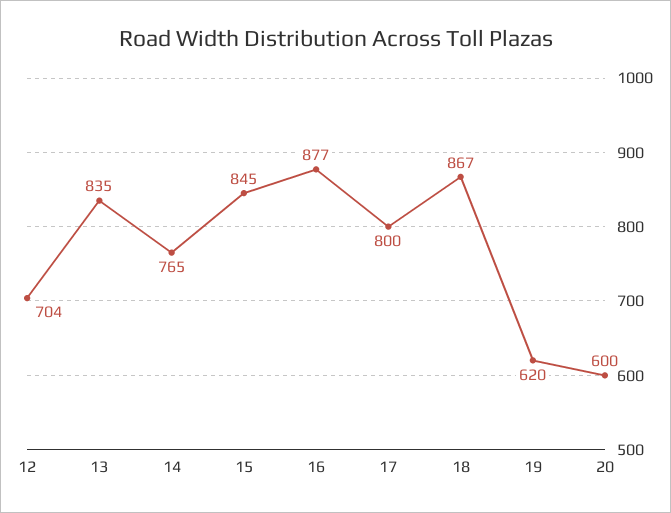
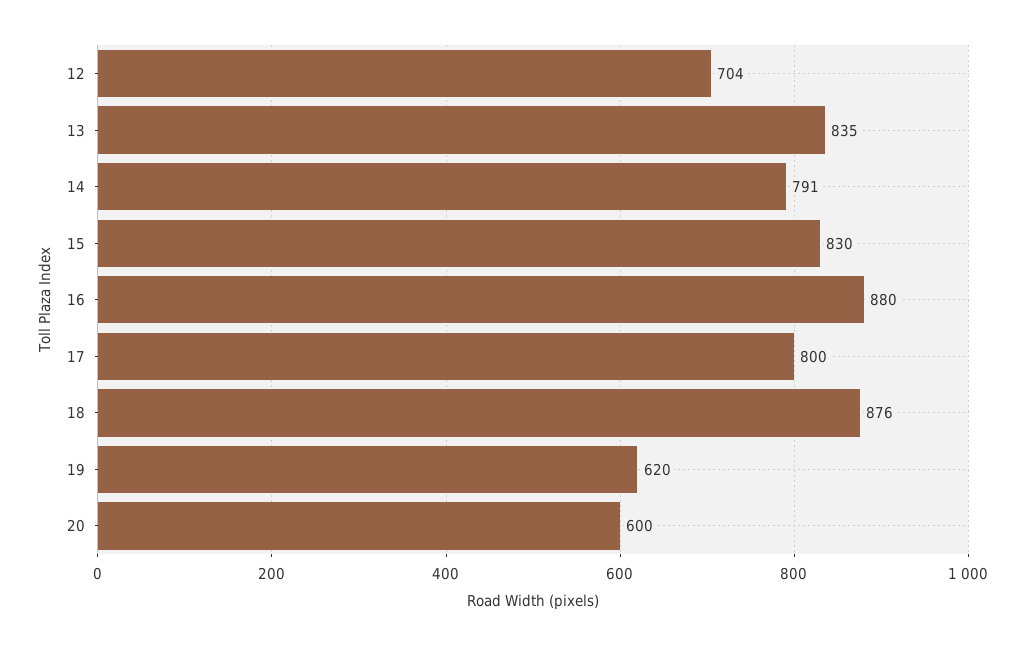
14: 765 -> 791
15: 845 -> 830
16: 877 -> 880
18: 867 -> 876

